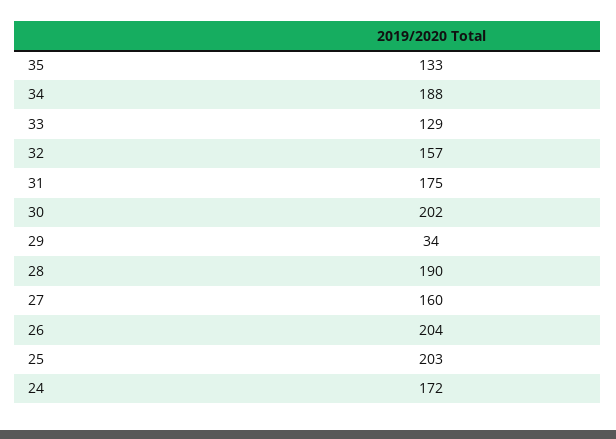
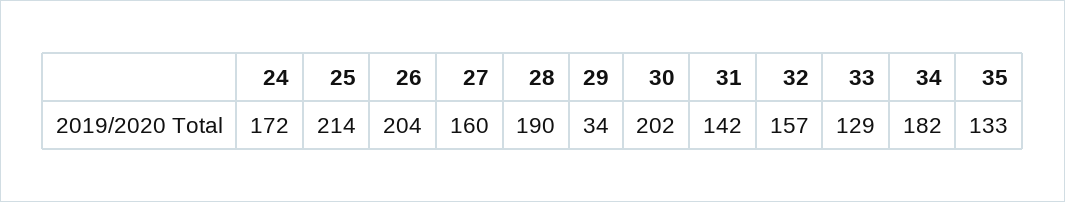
34: 188 -> 182
31: 175 -> 142
25: 203 -> 214

